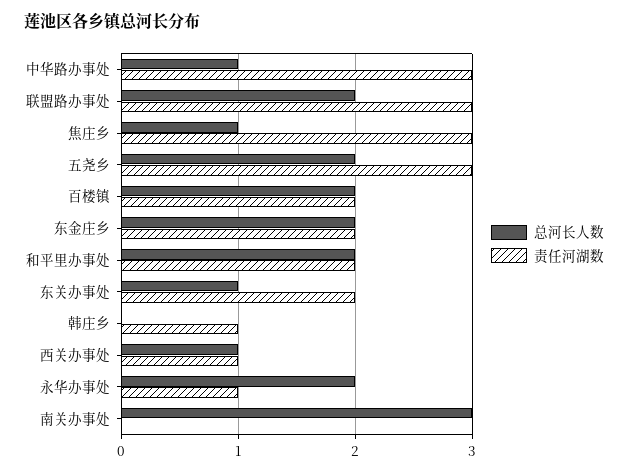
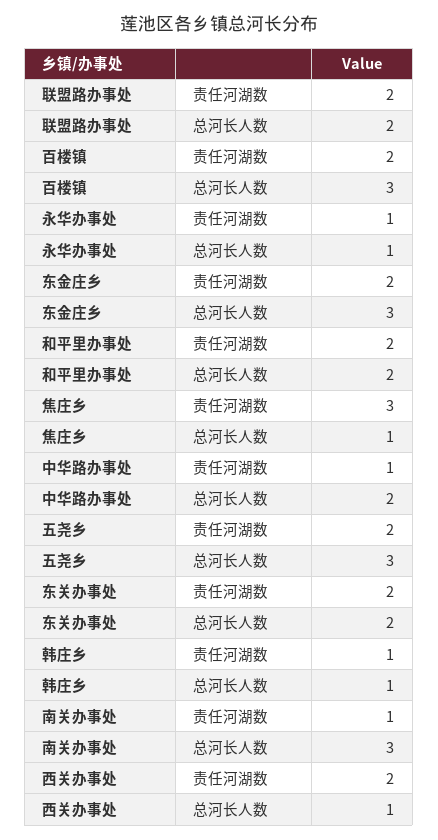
总河长人数, 中华路办事处: 1 -> 2
责任河湖数, 中华路办事处: 3 -> 1
责任河湖数, 联盟路办事处: 3 -> 2
总河长人数, 五尧乡: 2 -> 3
责任河湖数, 五尧乡: 3 -> 2
总河长人数, 百楼镇: 2 -> 3
总河长人数, 东金庄乡: 2 -> 3
总河长人数, 东关办事处: 1 -> 2
总河长人数, 韩庄乡: 0 -> 1
责任河湖数, 西关办事处: 1 -> 2
总河长人数, 永华办事处: 2 -> 1
责任河湖数, 南关办事处: 0 -> 1

